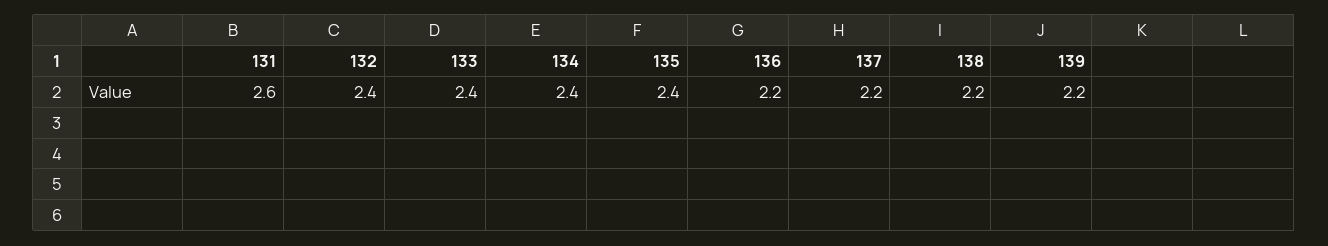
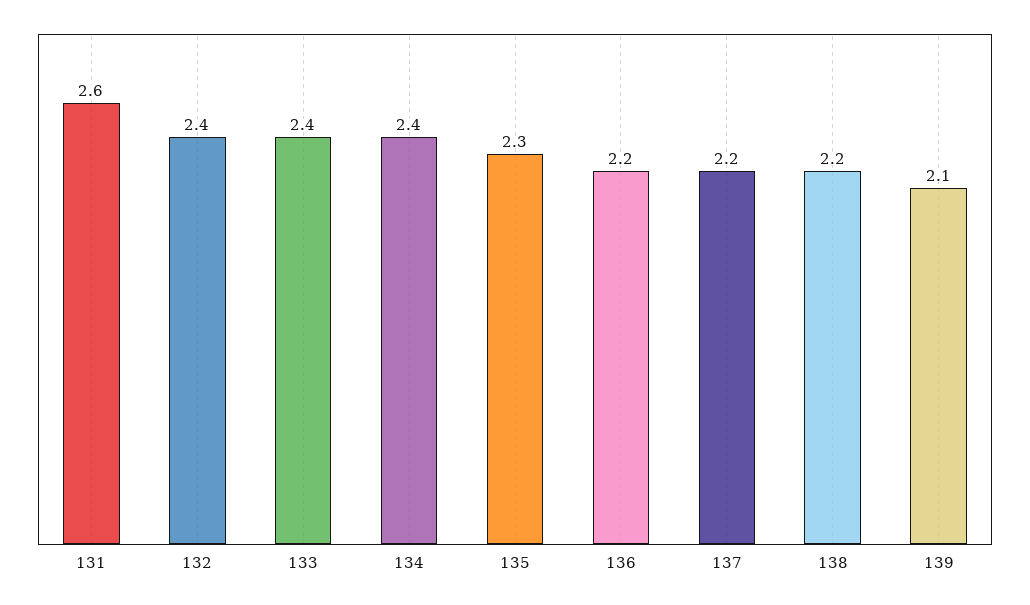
135: 2.4 -> 2.3
139: 2.2 -> 2.1

